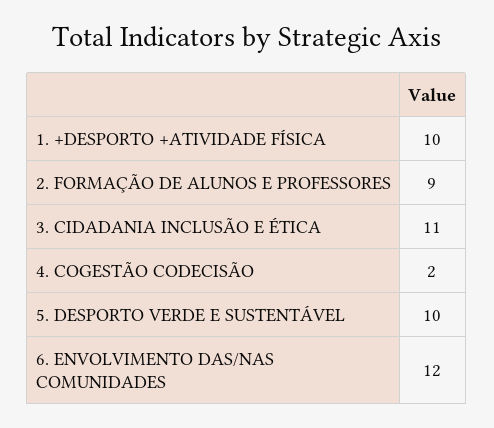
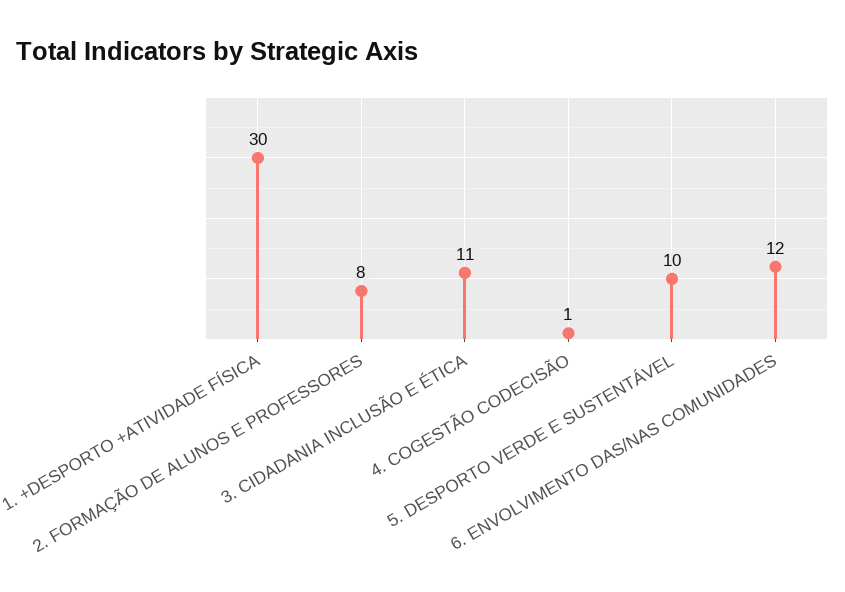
1. +DESPORTO +ATIVIDADE FÍSICA: 10 -> 30
2. FORMAÇÃO DE ALUNOS E PROFESSORES: 9 -> 8
4. COGESTÃO CODECISÃO: 2 -> 1

